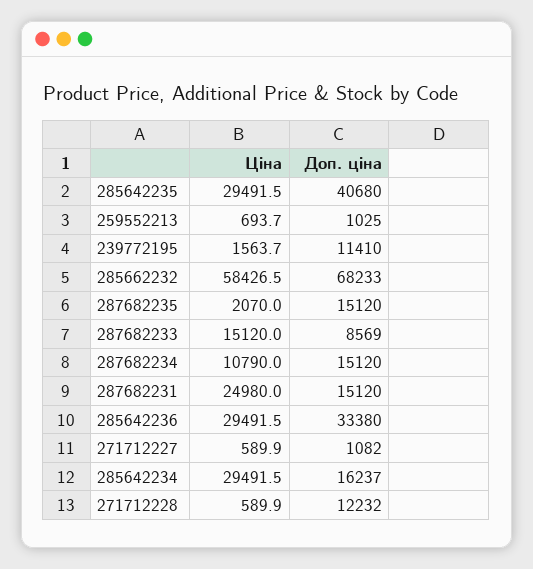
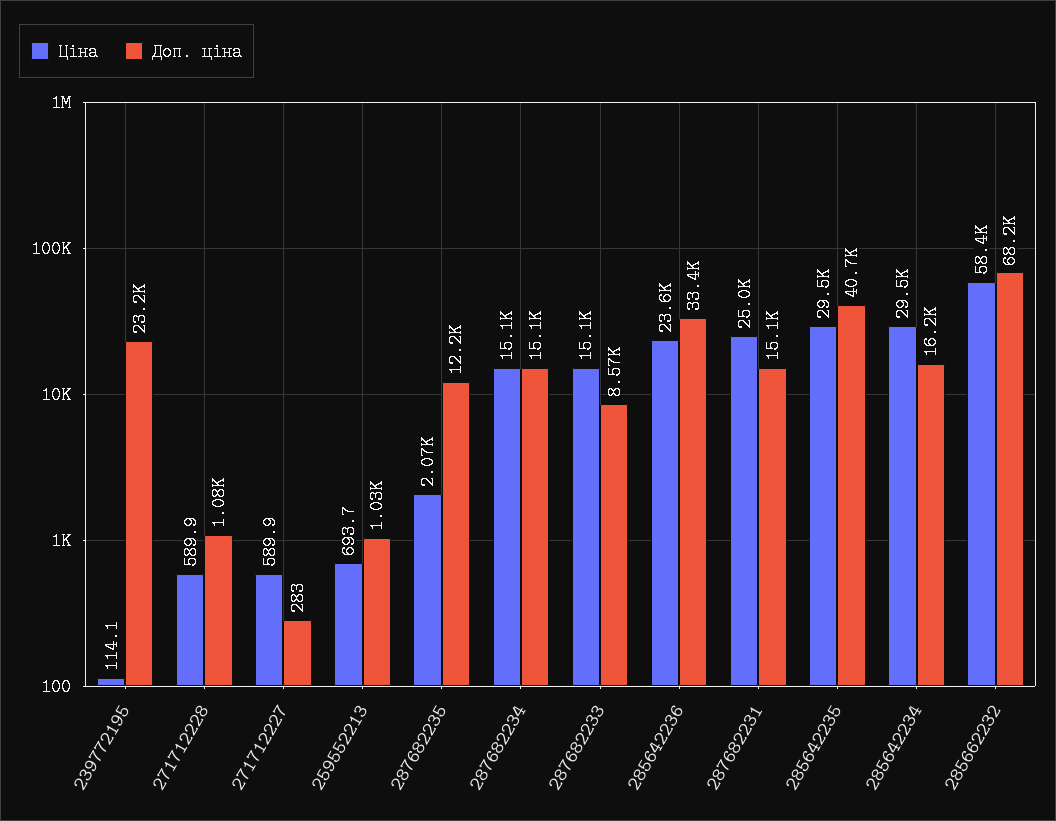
Ціна, 239772195: 1563.7 -> 114.1
Доп. ціна, 239772195: 11410 -> 23200
Доп. ціна, 287682235: 15120 -> 12200
Ціна, 287682234: 10790 -> 15100
Ціна, 285642236: 29491.5 -> 23600
Доп. ціна, 271712227: 1082 -> 283
Доп. ціна, 271712228: 12232 -> 1080

